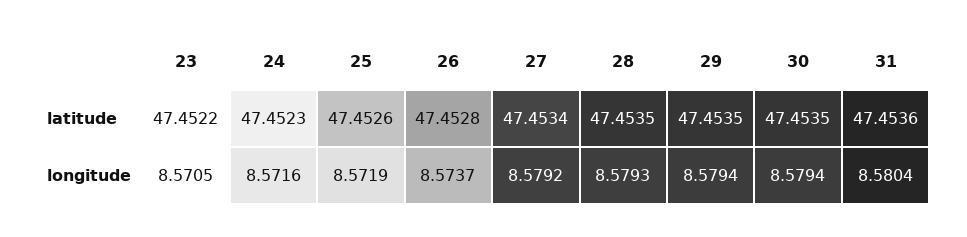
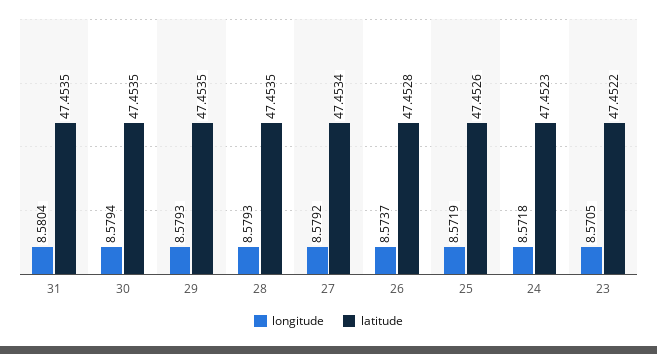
latitude, 31: 47.4536 -> 47.4535
longitude, 24: 8.5716 -> 8.5718
longitude, 29: 8.5794 -> 8.5793

